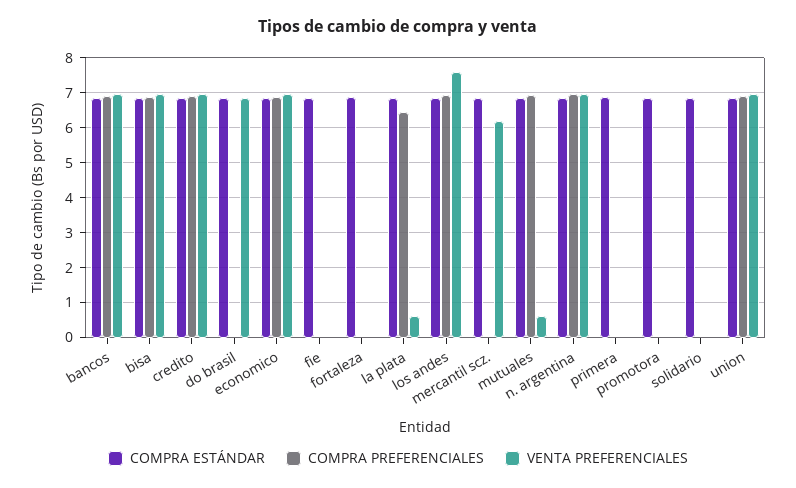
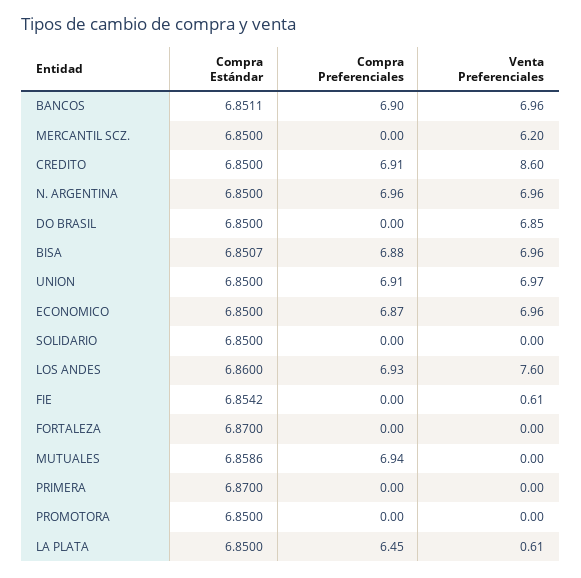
VENTA PREFERENCIALES, credito: 7 -> 8.6
VENTA PREFERENCIALES, fie: 0 -> 0.61
VENTA PREFERENCIALES, mutuales: 0.6 -> 0

